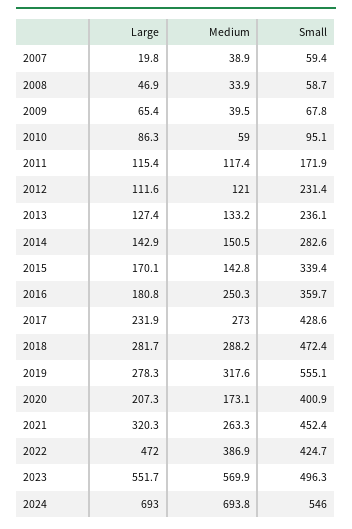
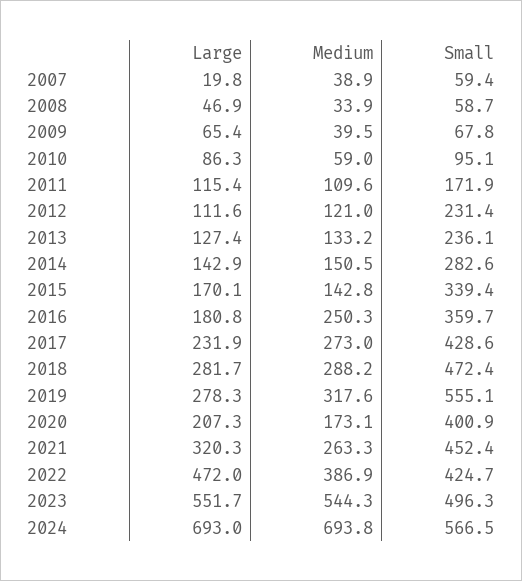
Medium, 2011: 117.4 -> 109.6
Medium, 2023: 569.9 -> 544.3
Small, 2024: 546 -> 566.5

